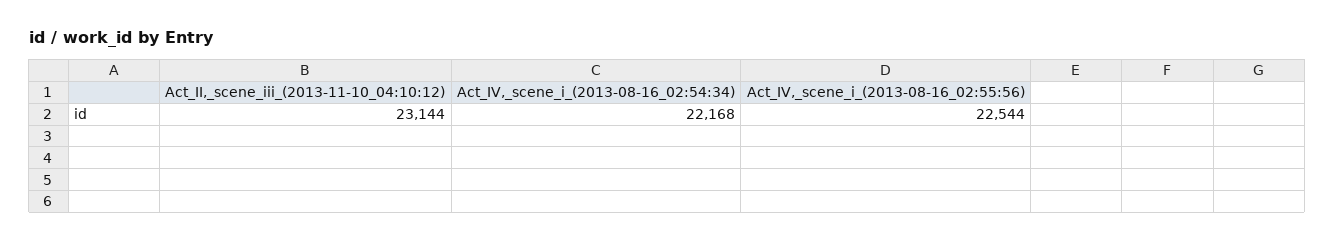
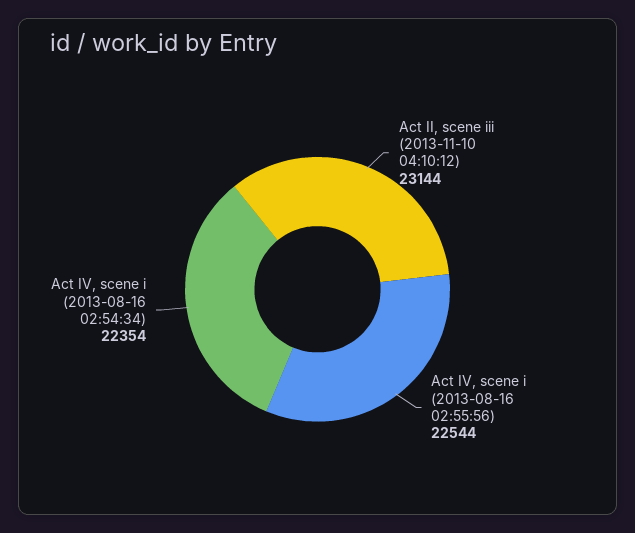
Act_IV,_scene_i_(2013-08-16_02:54:34): 22168 -> 22354

